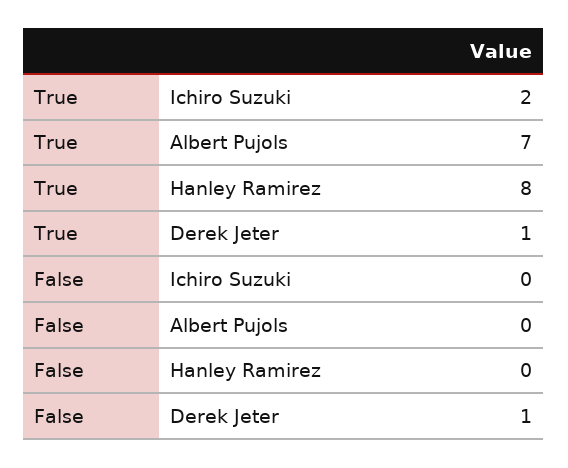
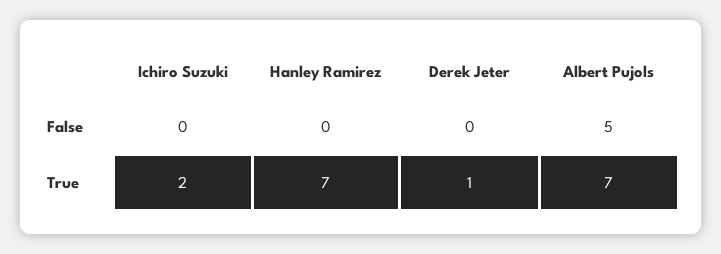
True, Hanley Ramirez: 8 -> 7
False, Albert Pujols: 0 -> 5
False, Derek Jeter: 1 -> 0

